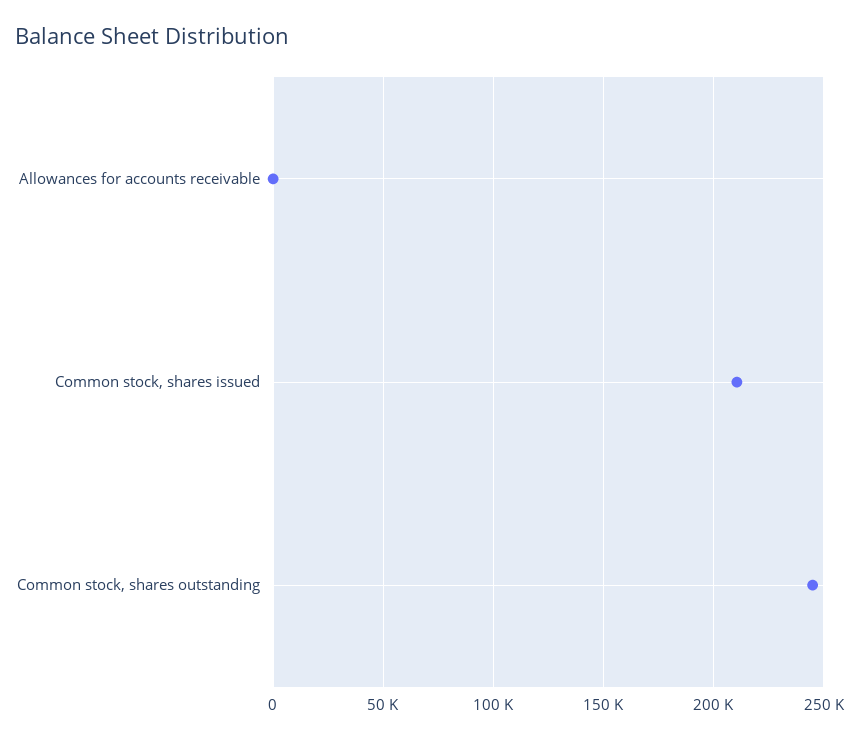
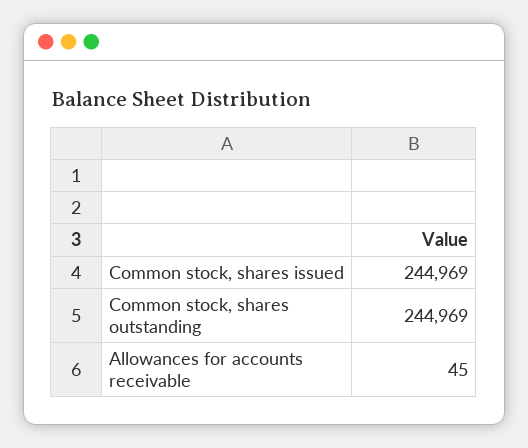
Common stock, shares issued: 210000 -> 244969

